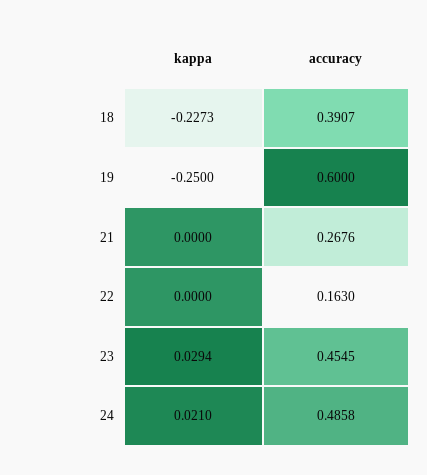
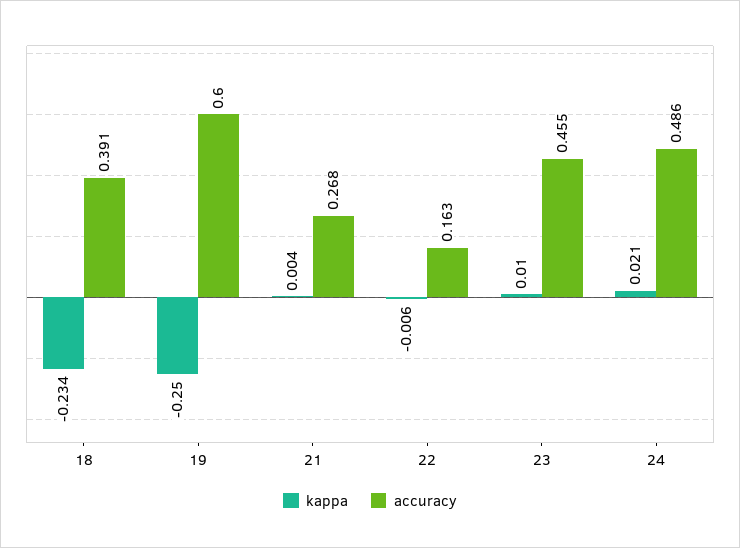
kappa, 18: -0.2273 -> -0.234
kappa, 21: 0 -> 0.004
kappa, 22: 0 -> -0.006
kappa, 23: 0.0294 -> 0.01

